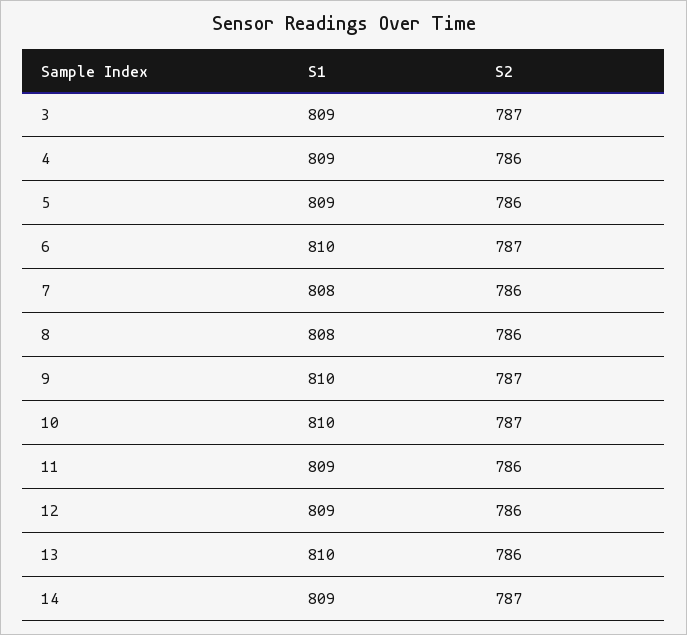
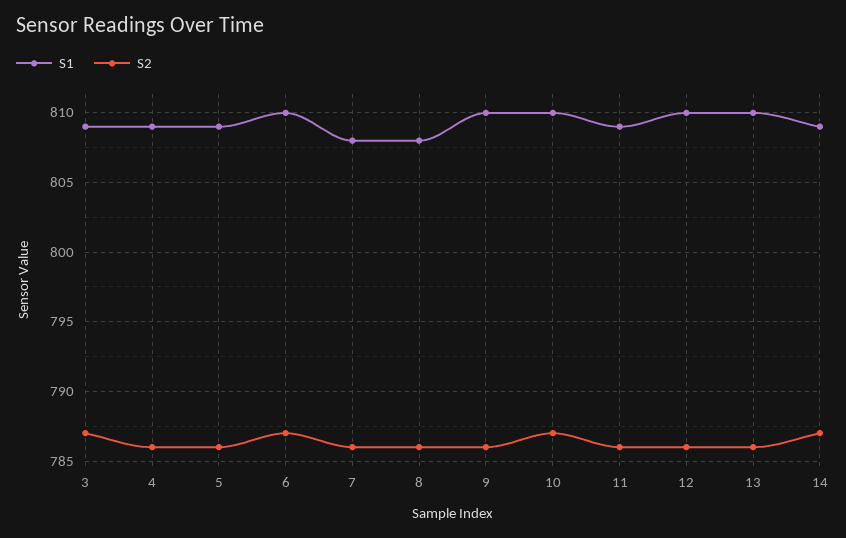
S2, 9: 787 -> 786
S1, 12: 809 -> 810

